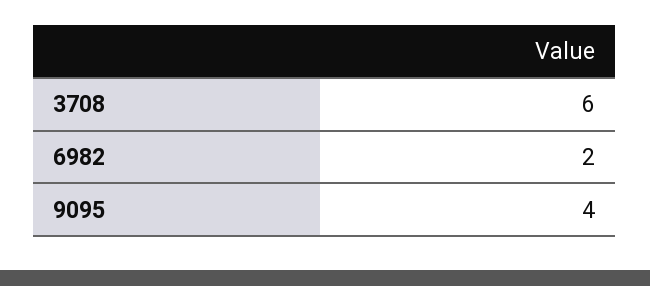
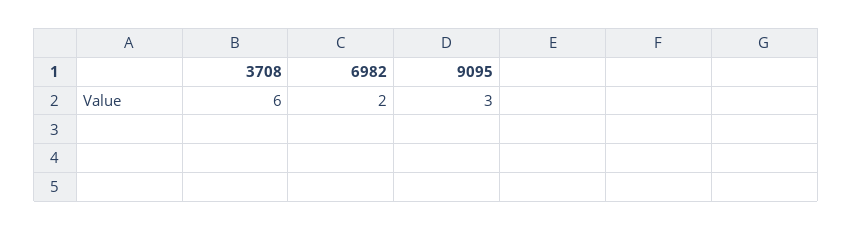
9095: 4 -> 3

